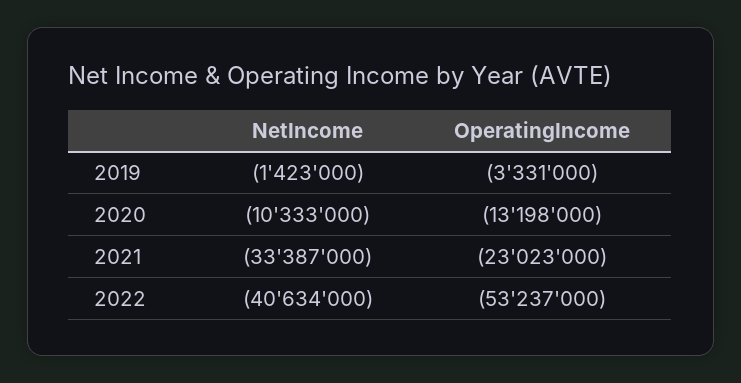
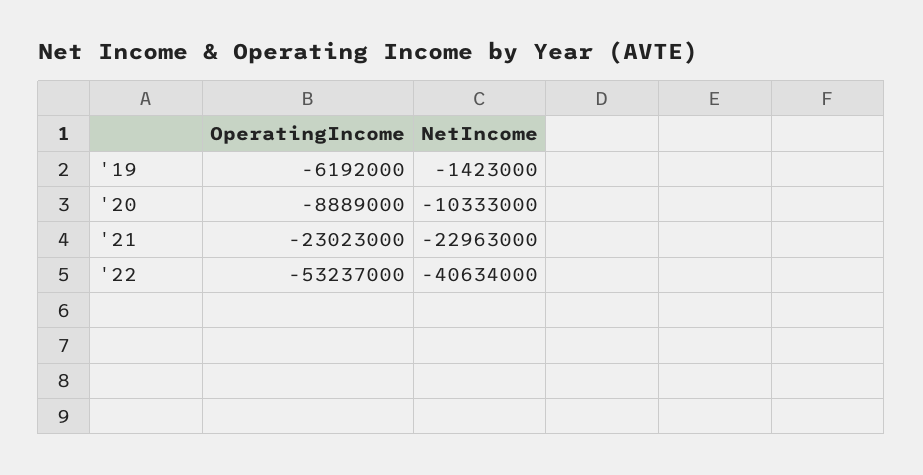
OperatingIncome, 2019: -3331000 -> -6192000
OperatingIncome, 2020: -13198000 -> -8889000
NetIncome, 2021: -33387000 -> -22963000

